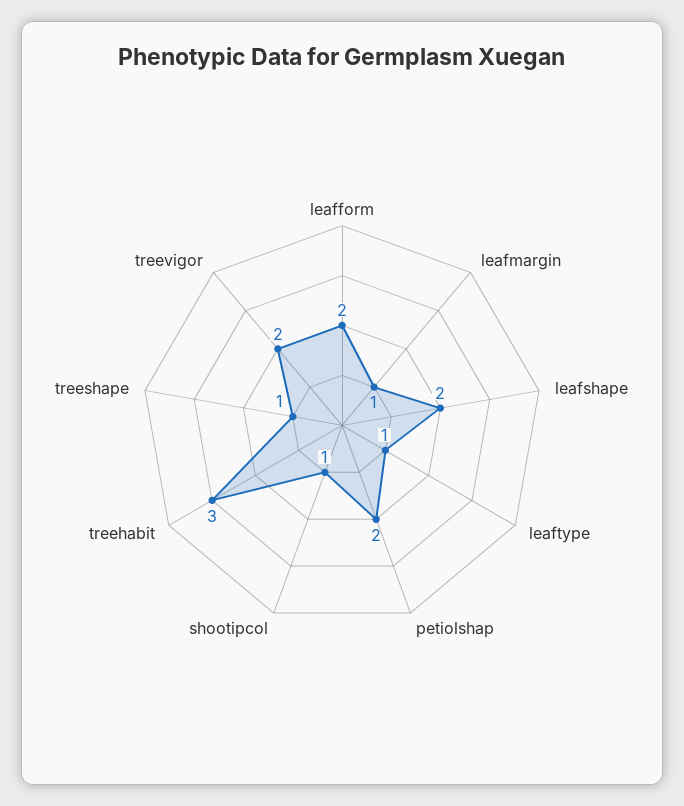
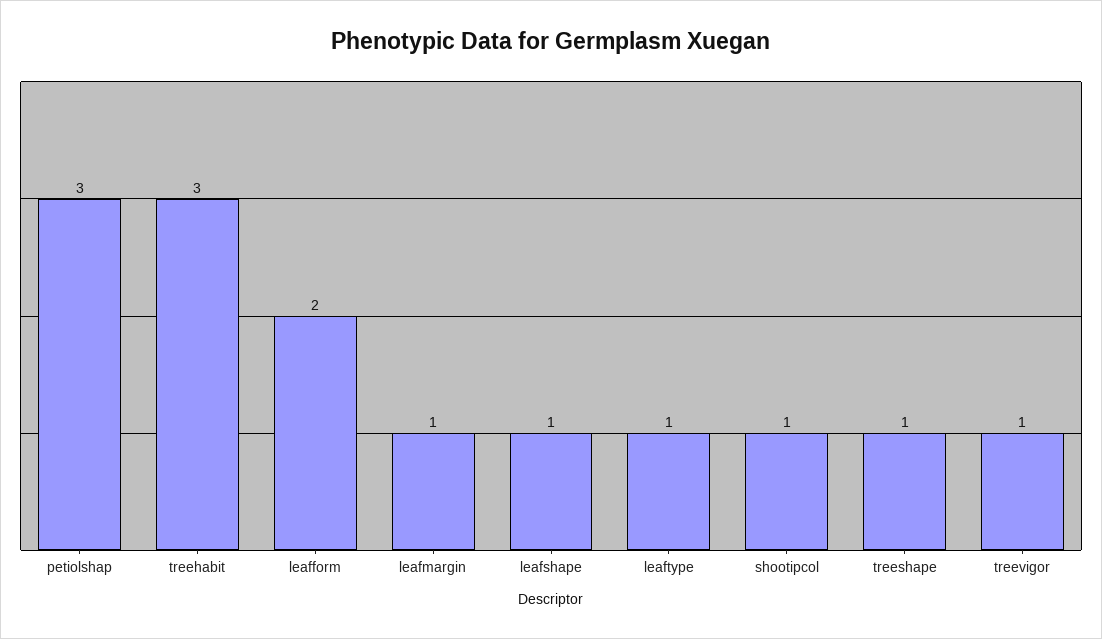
leafshape: 2 -> 1
petiolshap: 2 -> 3
treevigor: 2 -> 1

